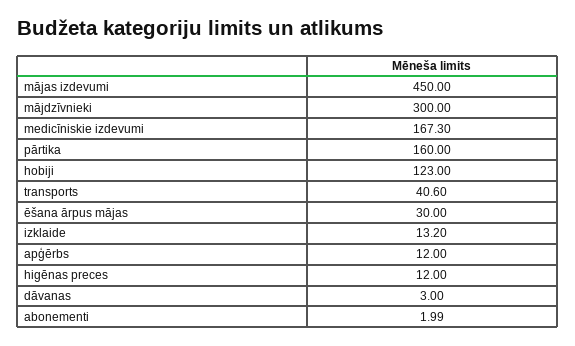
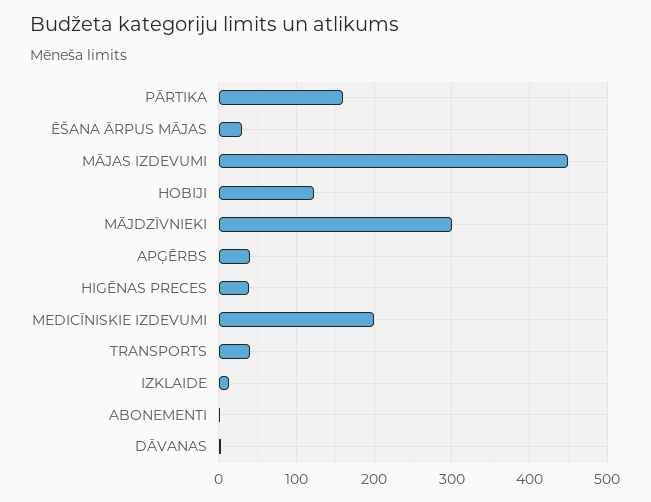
medicīniskie izdevumi: 167.3 -> 200
apģērbs: 12 -> 40
higēnas preces: 12 -> 40

